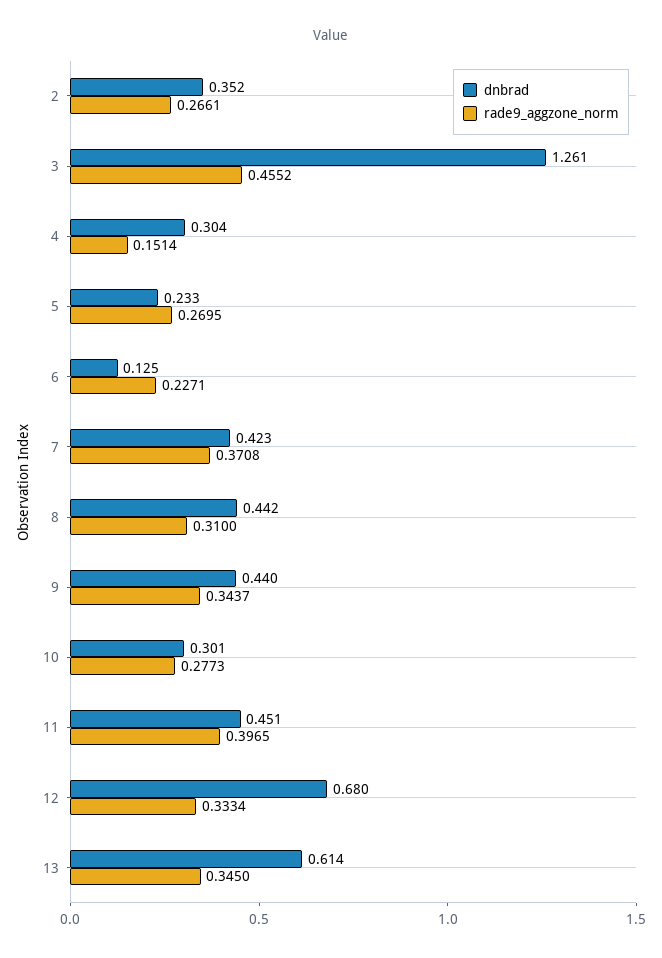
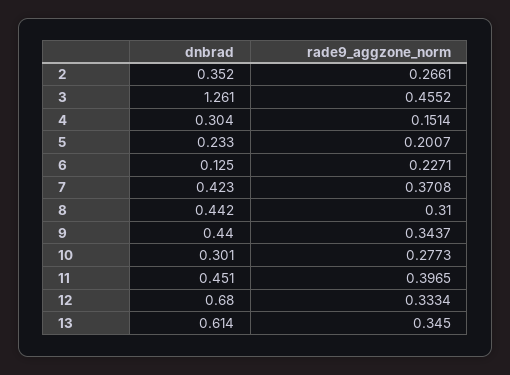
rade9_aggzone_norm, 5: 0.2695 -> 0.2007

